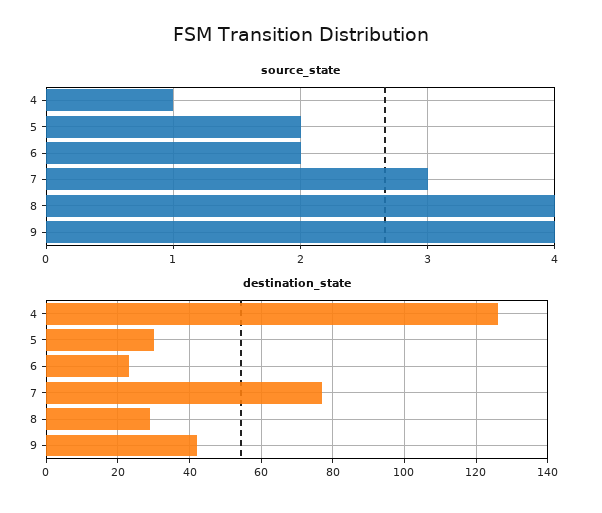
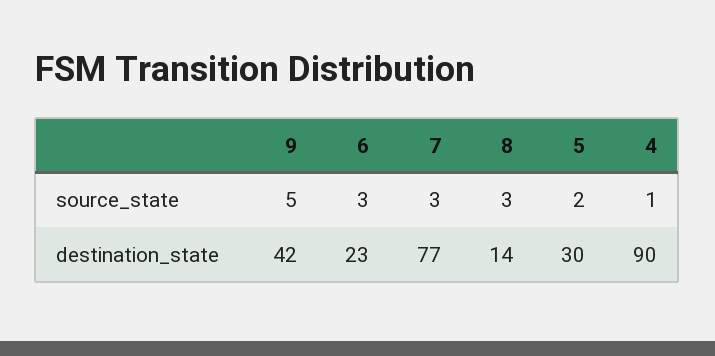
source_state, 6: 2 -> 3
source_state, 8: 4 -> 3
source_state, 9: 4 -> 5
destination_state, 4: 125 -> 90
destination_state, 8: 30 -> 14

